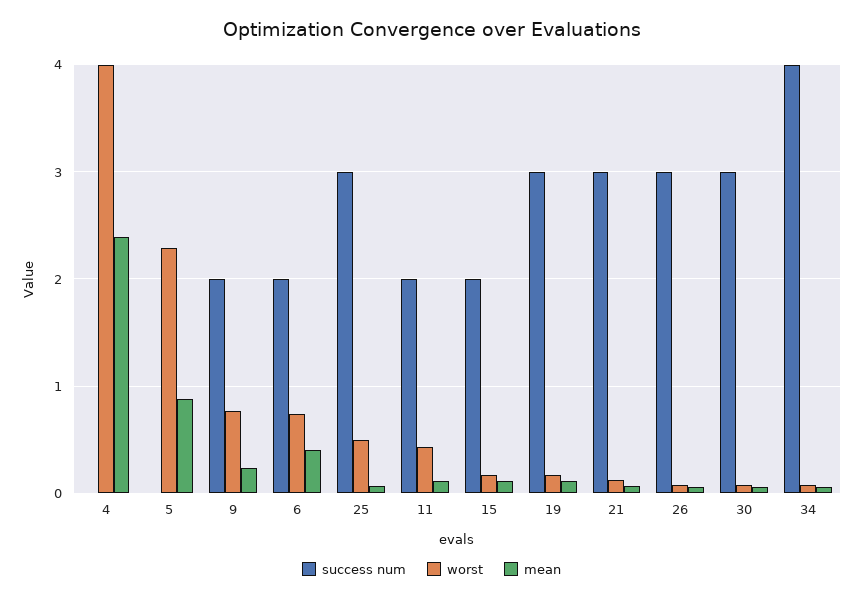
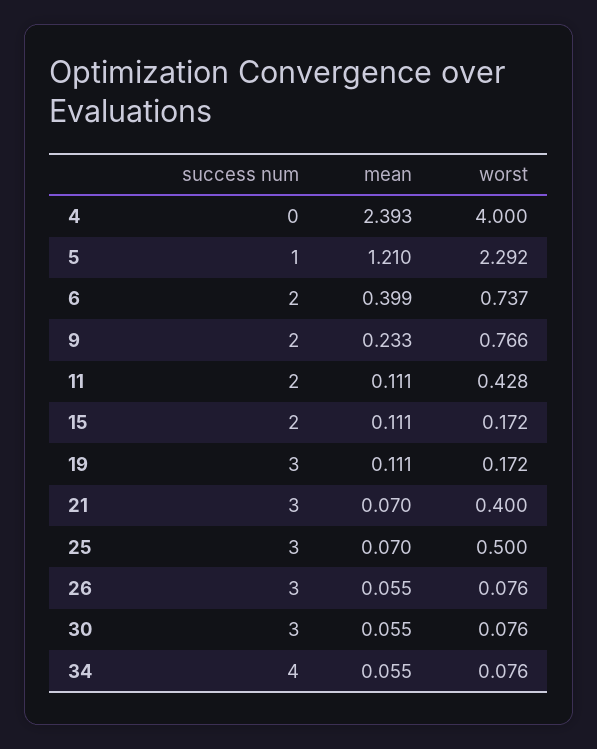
success num, 5: 0 -> 1
mean, 5: 0.9 -> 1.21
worst, 21: 0.1 -> 0.4

